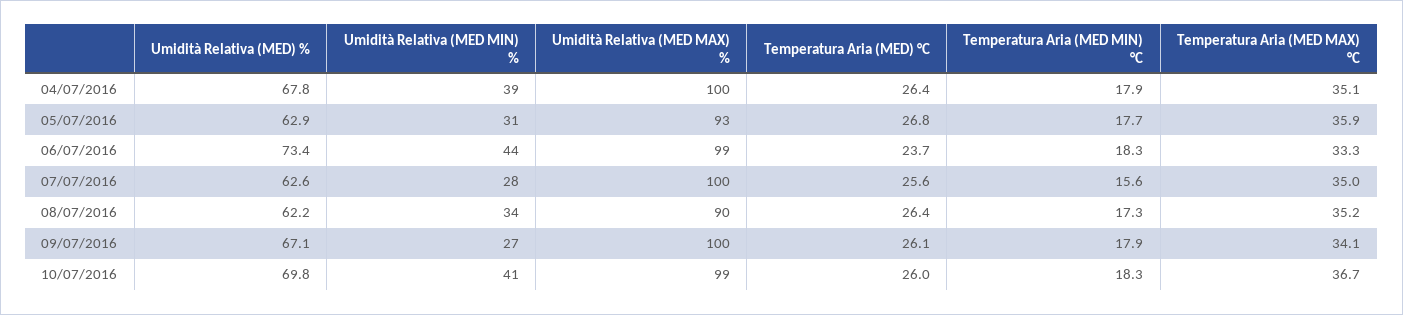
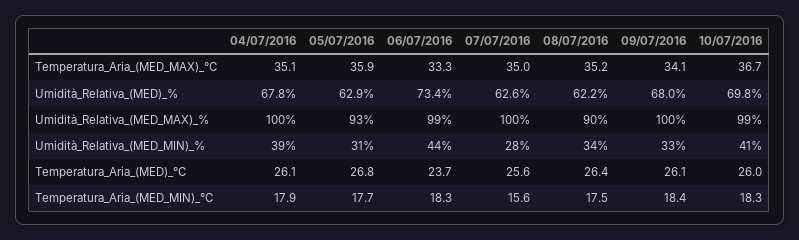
Temperatura Aria (MED) °C, 04/07/2016: 26.4 -> 26.1
Temperatura Aria (MED MIN) °C, 08/07/2016: 17.3 -> 17.5
Umidità Relativa (MED) %, 09/07/2016: 67.1 -> 68
Umidità Relativa (MED MIN) %, 09/07/2016: 27 -> 33
Temperatura Aria (MED MIN) °C, 09/07/2016: 17.9 -> 18.4

